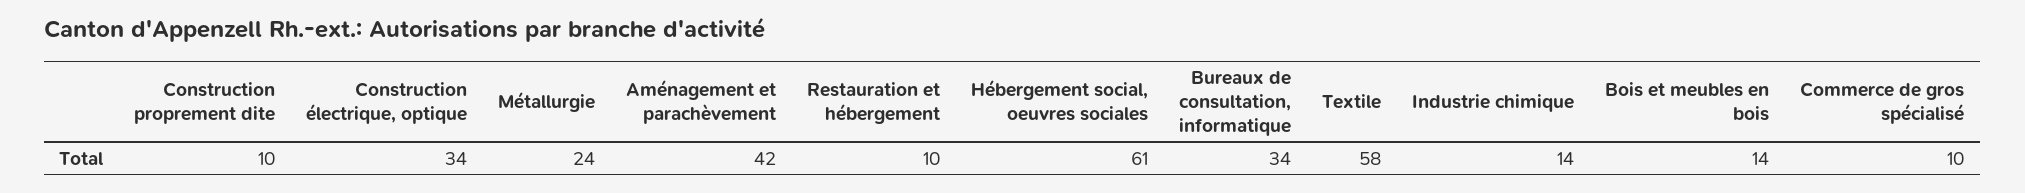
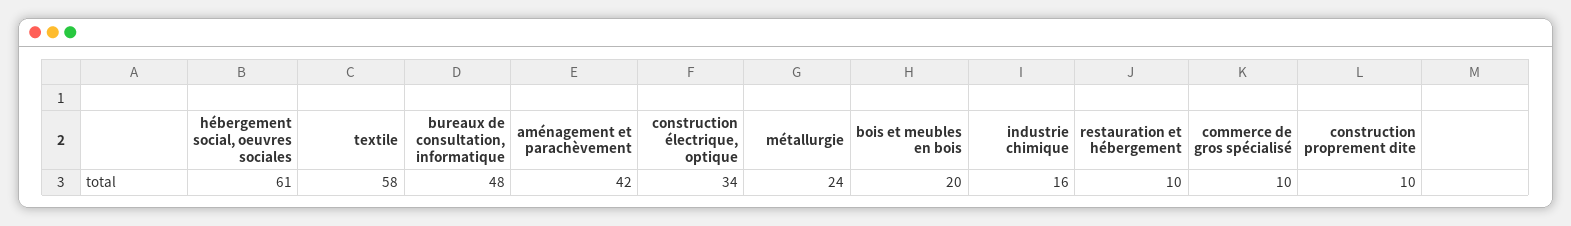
Bureaux de consultation, informatique: 34 -> 48
Industrie chimique: 14 -> 16
Bois et meubles en bois: 14 -> 20

